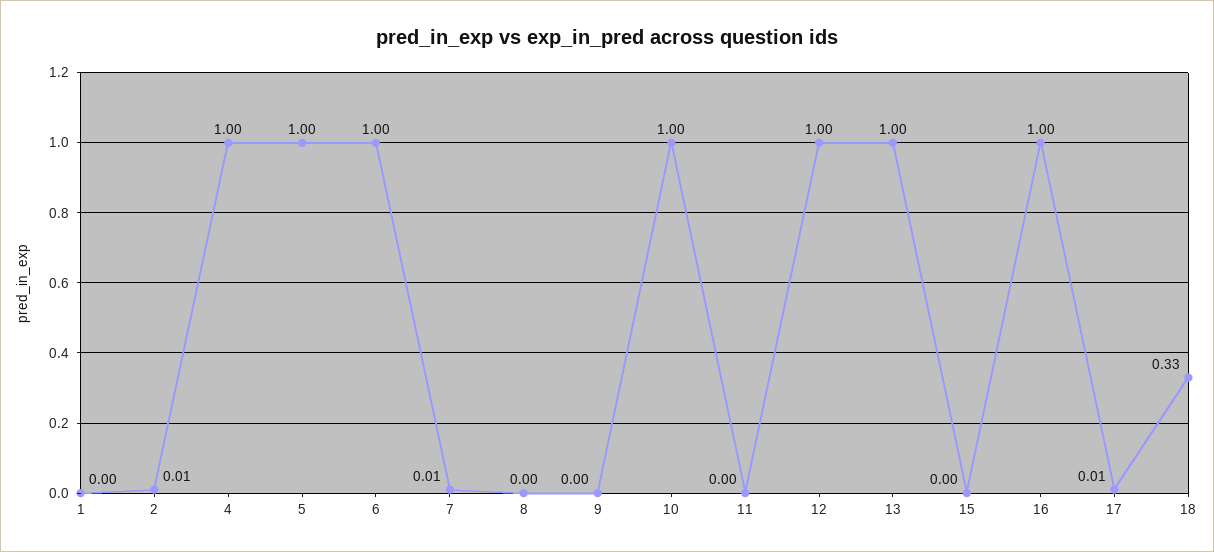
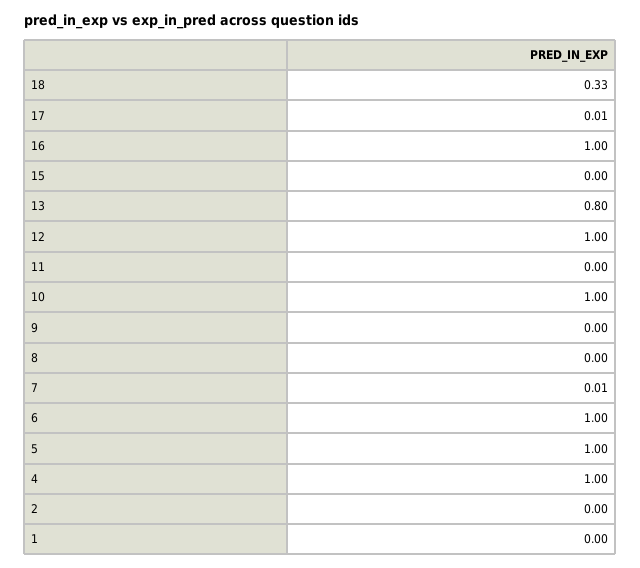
2: 0.01 -> 0
13: 1 -> 0.8

